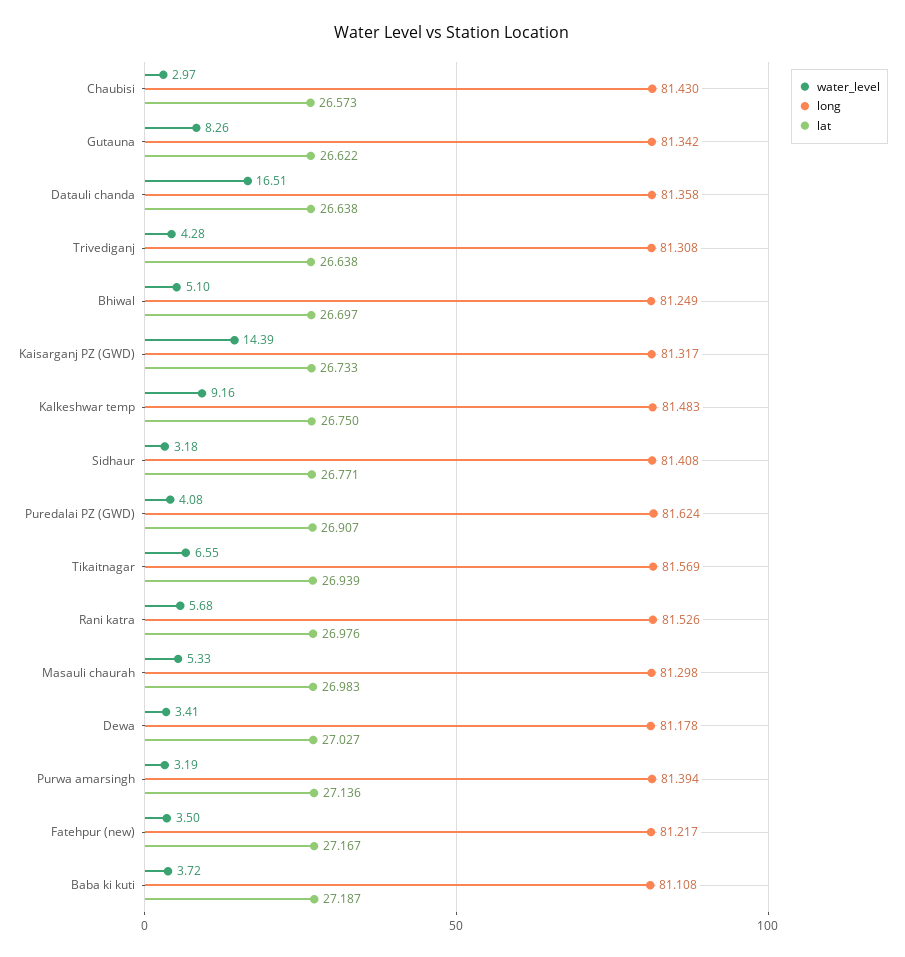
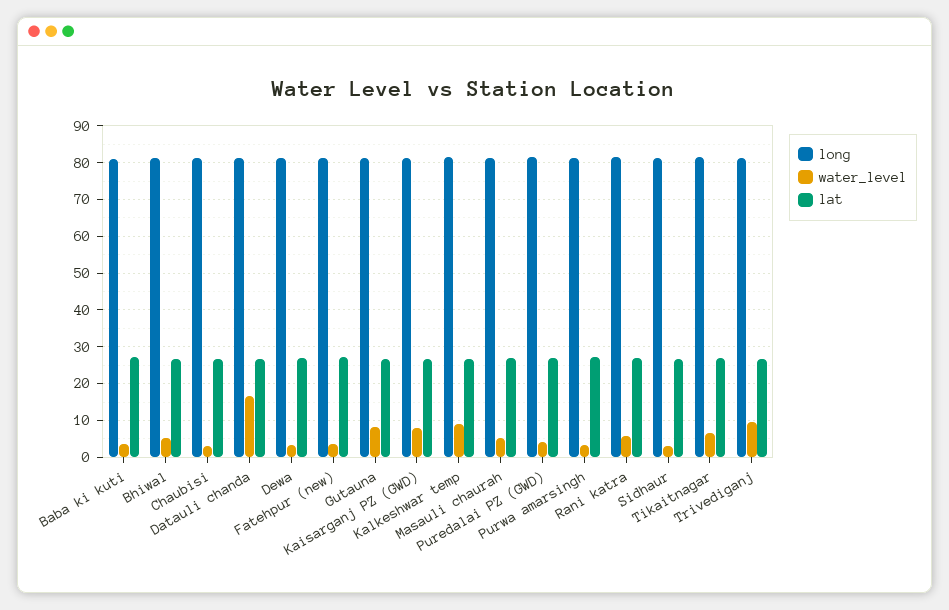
water_level, Trivediganj: 4.28 -> 10
water_level, Kaisarganj PZ (GWD): 14.39 -> 8

